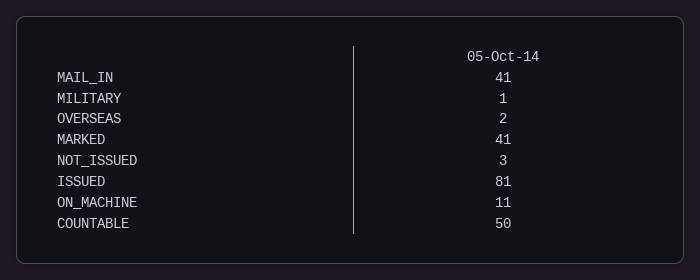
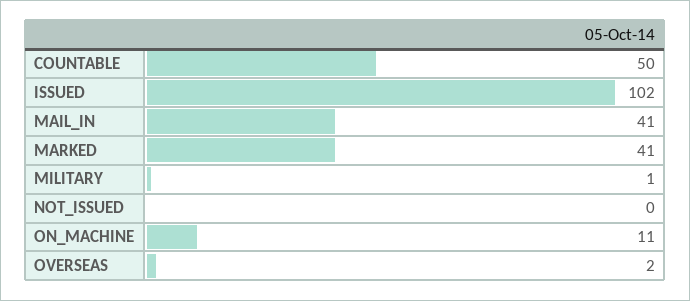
NOT_ISSUED: 3 -> 0
ISSUED: 81 -> 102

